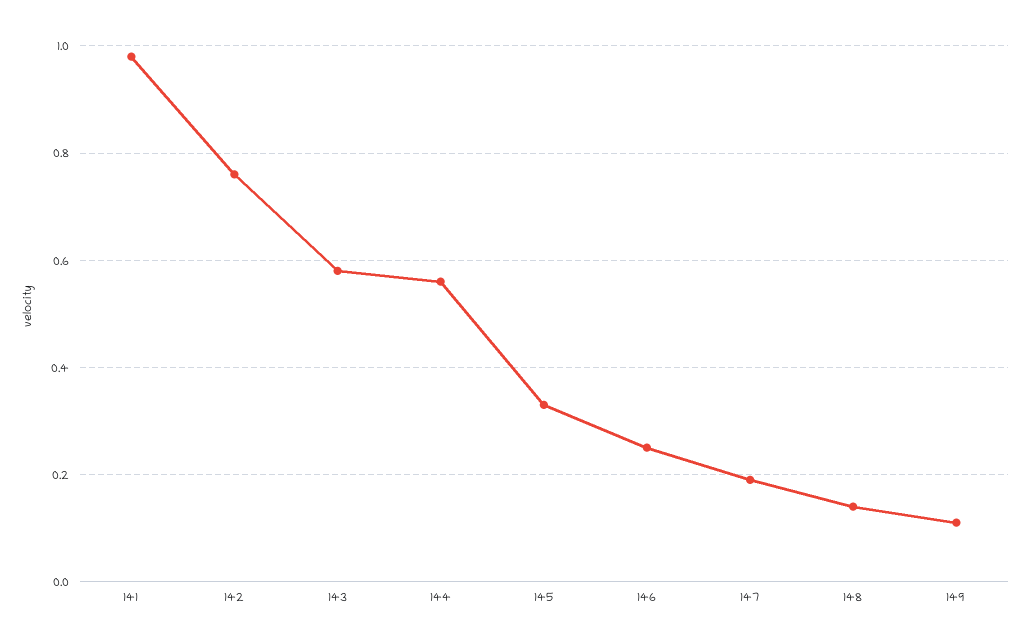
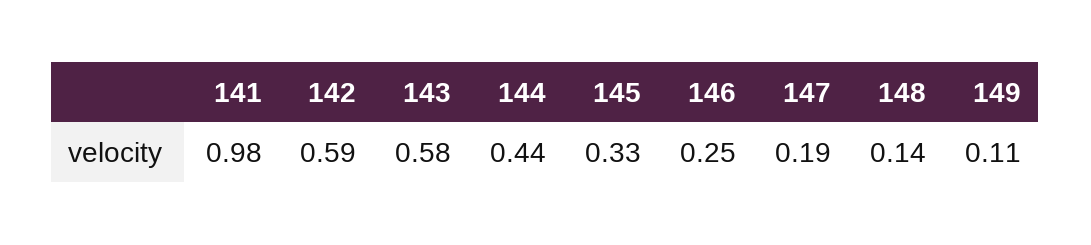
142: 0.75 -> 0.59
144: 0.55 -> 0.44

